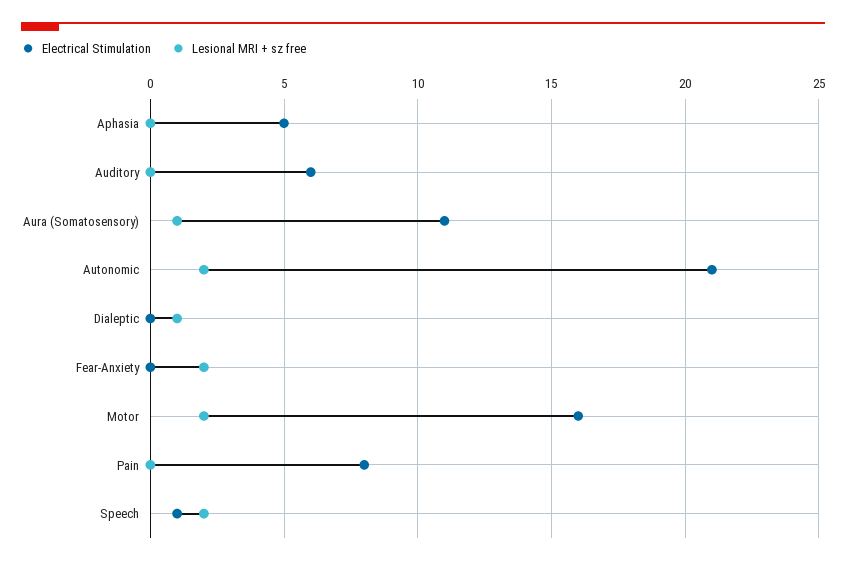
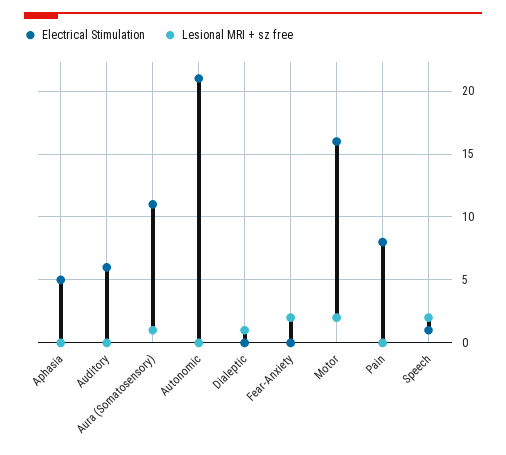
Lesional MRI + sz free, Autonomic: 2 -> 0

